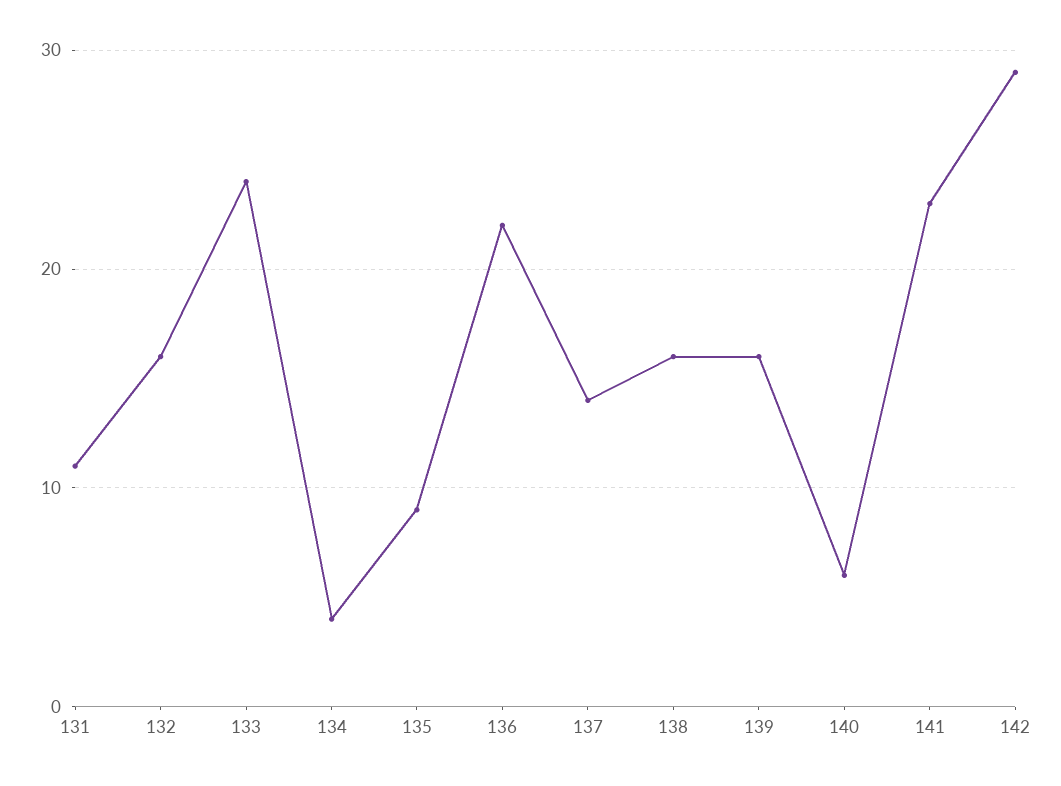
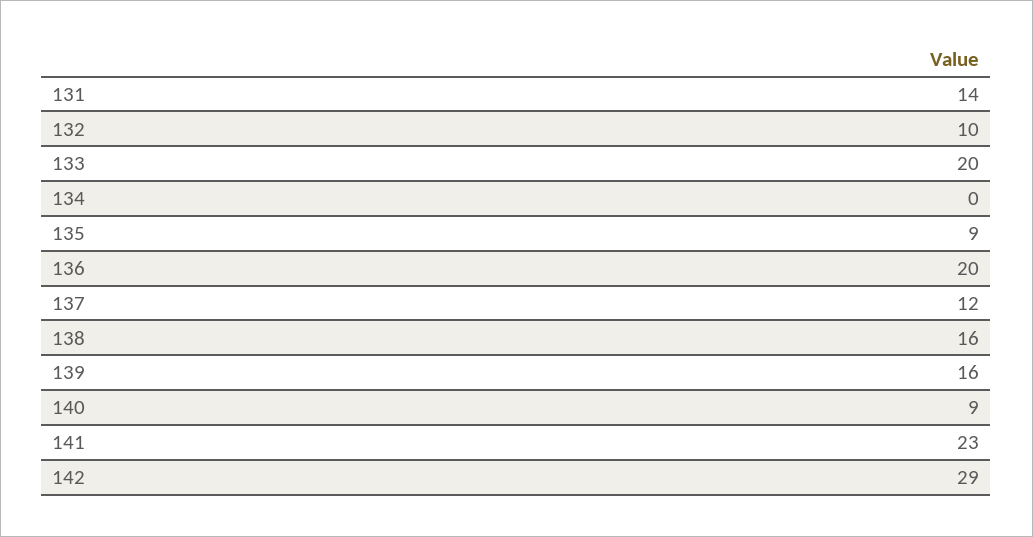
131: 11 -> 14
132: 16 -> 10
133: 24 -> 20
134: 4 -> 0
136: 22 -> 20
137: 14 -> 12
140: 6 -> 9

